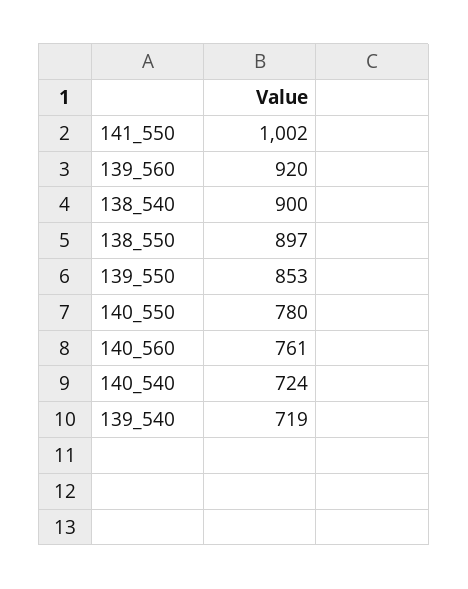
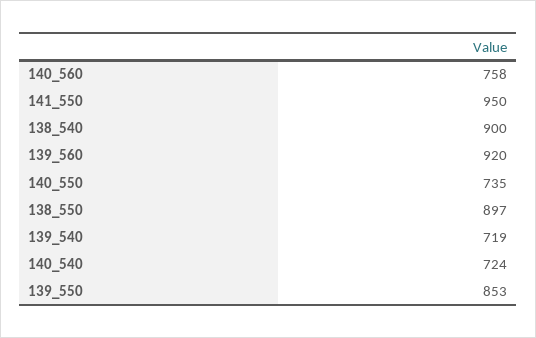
141_550: 1002 -> 950
140_550: 780 -> 735
140_560: 761 -> 758

